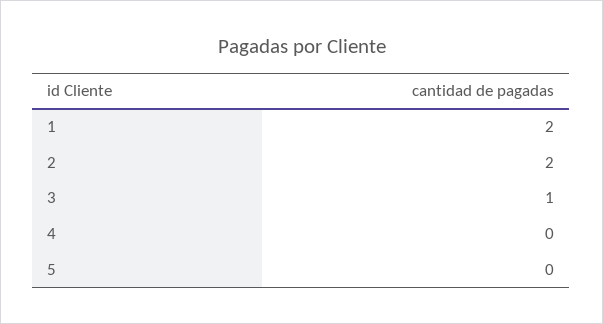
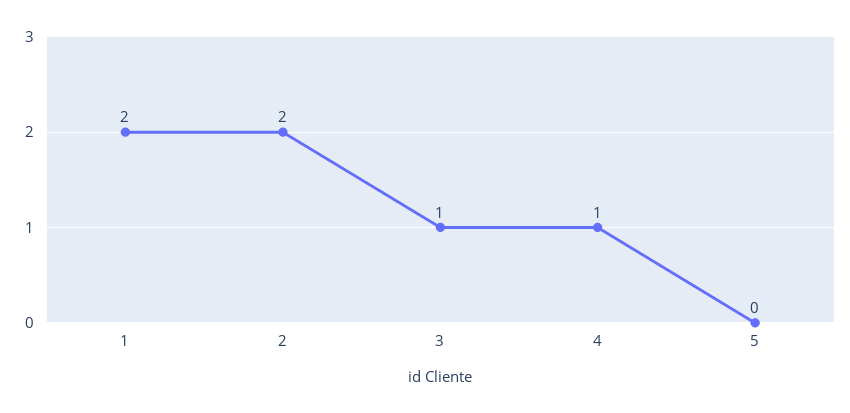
4: 0 -> 1

